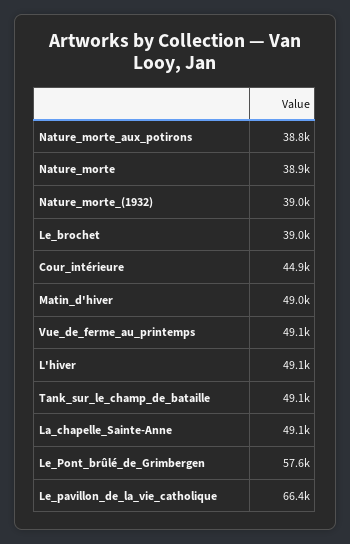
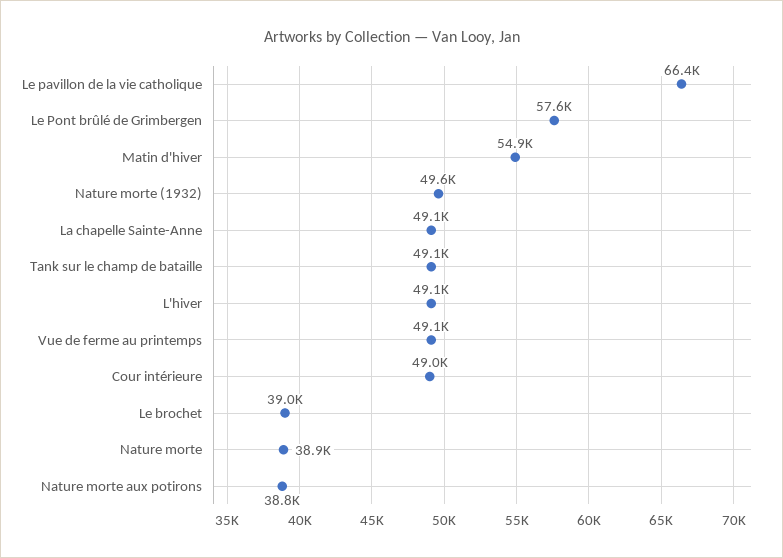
Nature_morte_(1932): 39000 -> 49600
Cour_intérieure: 44900 -> 49000
Matin_d'hiver: 49000 -> 54900

